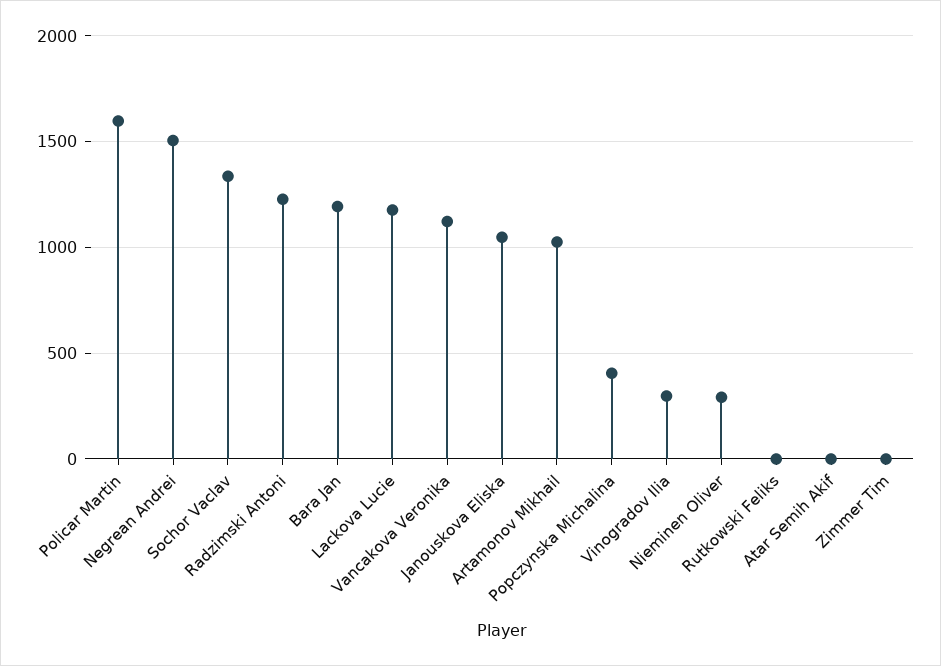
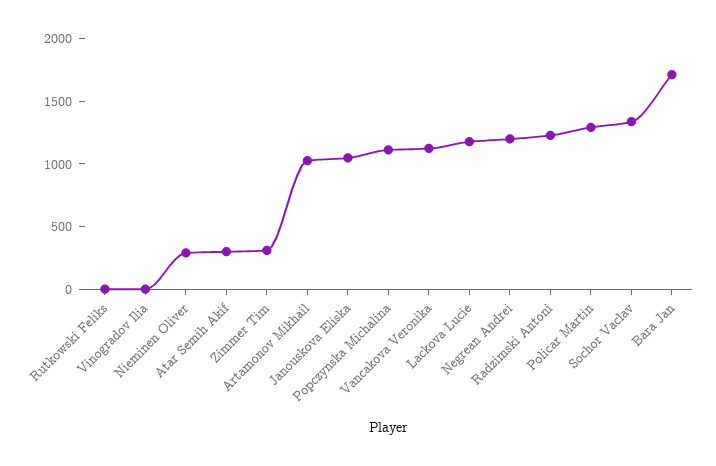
Policar Martin: 1600 -> 1300
Negrean Andrei: 1500 -> 1200
Bara Jan: 1200 -> 1700
Popczynska Michalina: 400 -> 1100
Vinogradov Ilia: 300 -> 0
Atar Semih Akif: 0 -> 300
Zimmer Tim: 0 -> 300

